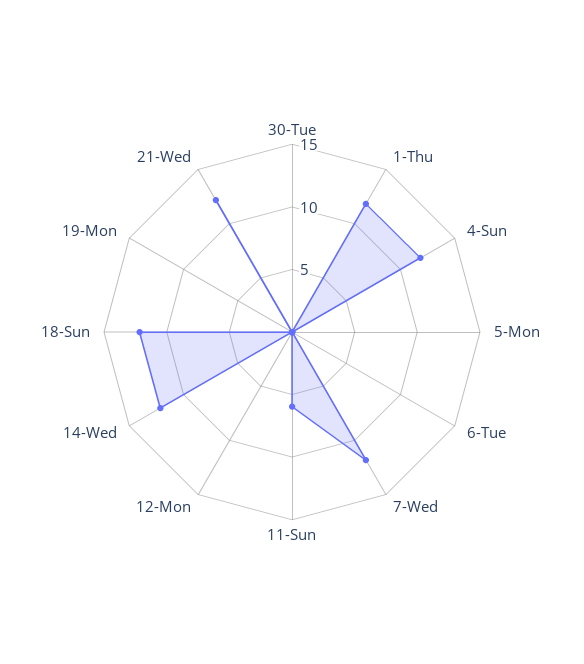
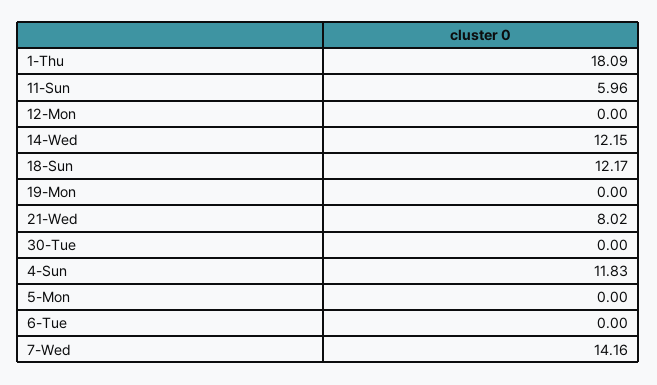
1-Thu: 12 -> 18.09
7-Wed: 12 -> 14.16
21-Wed: 12 -> 8.02

